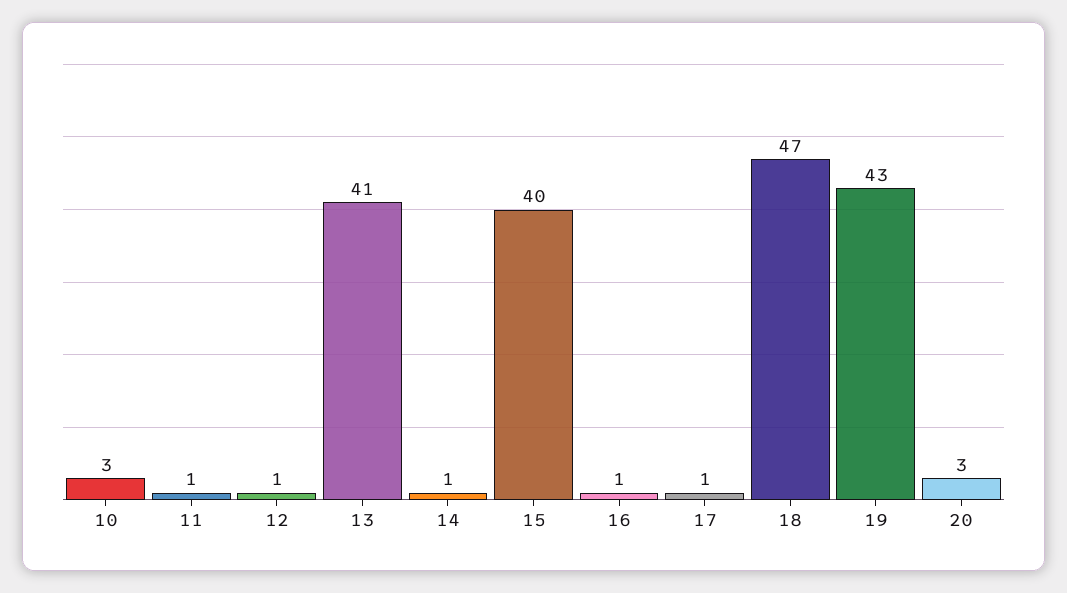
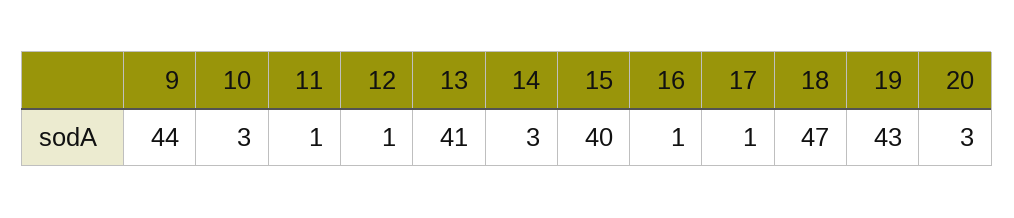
14: 1 -> 3
9: none -> 44

